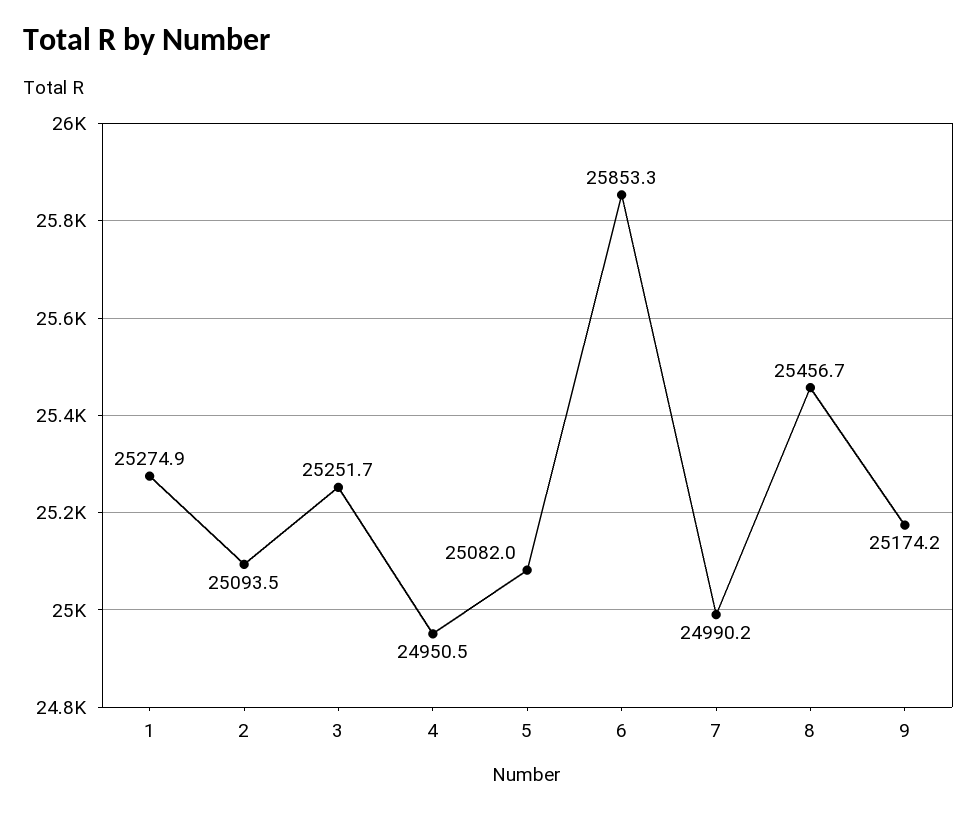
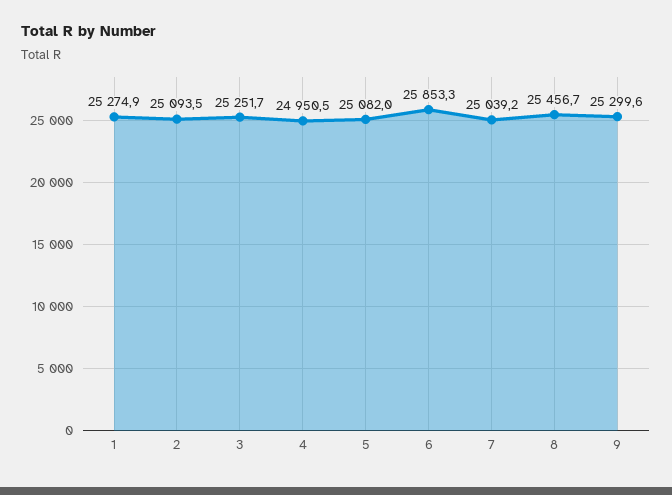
7: 24990.2 -> 25039.2
9: 25174.2 -> 25299.6

